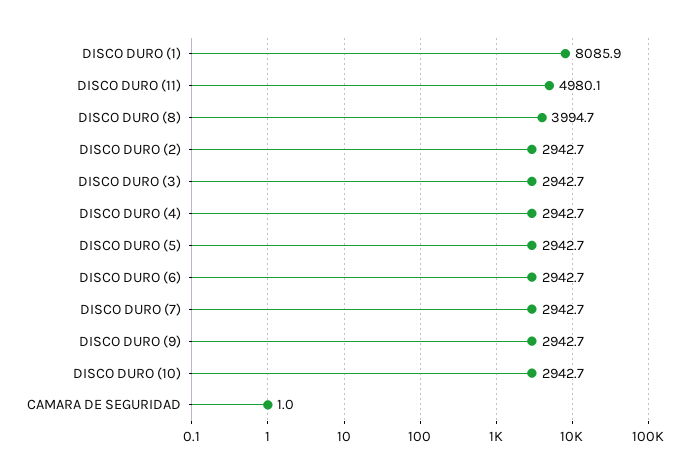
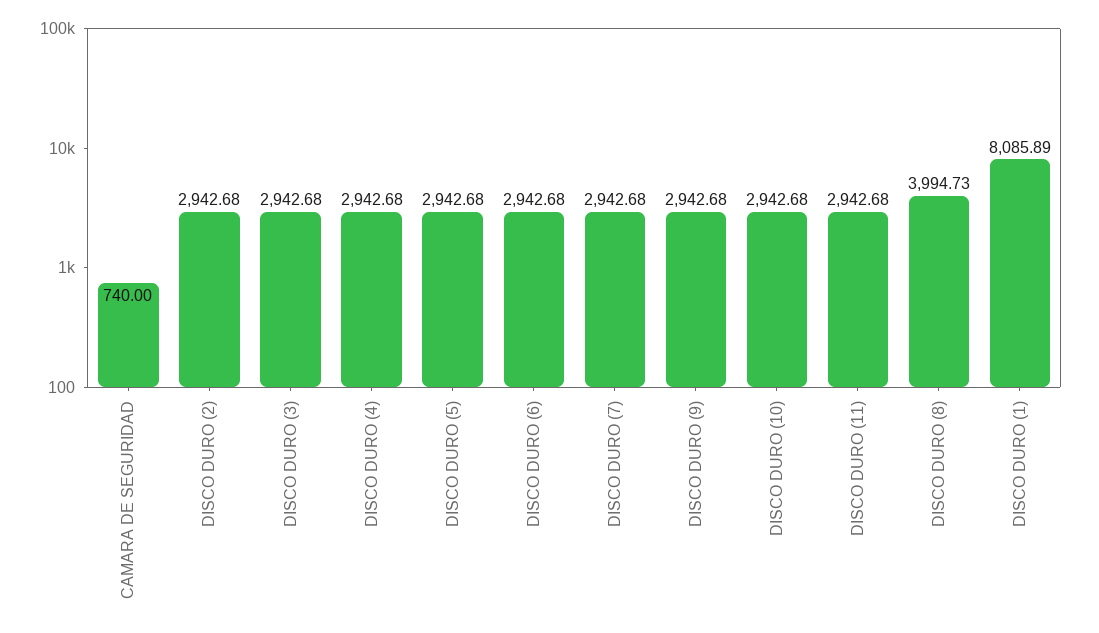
DISCO DURO (11): 4980.1 -> 2942.68
CAMARA DE SEGURIDAD: 1 -> 740

